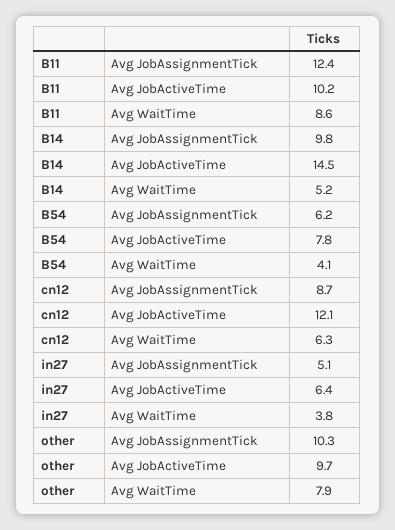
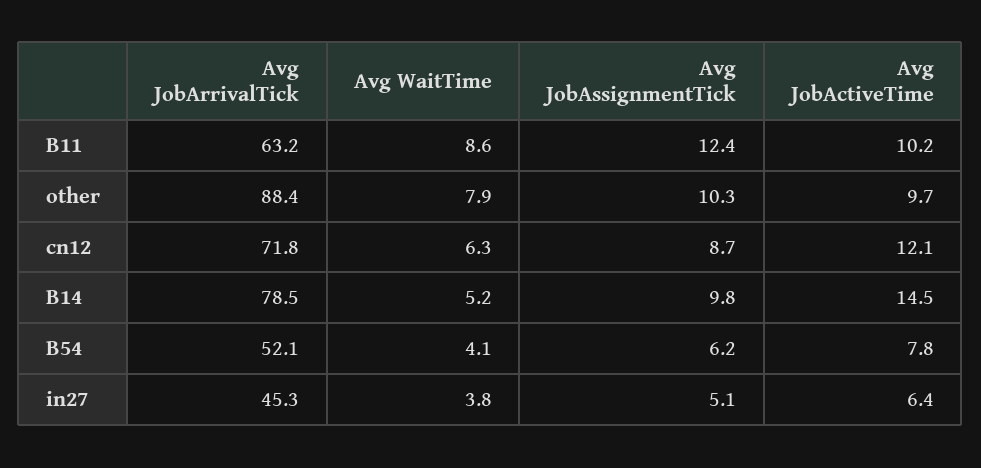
B11, Avg JobArrivalTick: none -> 63.2
other, Avg JobArrivalTick: none -> 88.4
cn12, Avg JobArrivalTick: none -> 71.8
B14, Avg JobArrivalTick: none -> 78.5
B54, Avg JobArrivalTick: none -> 52.1
in27, Avg JobArrivalTick: none -> 45.3

